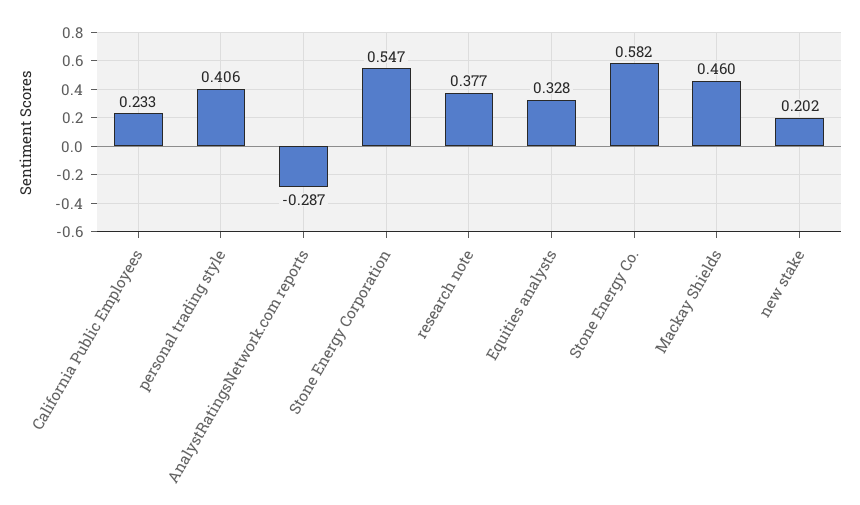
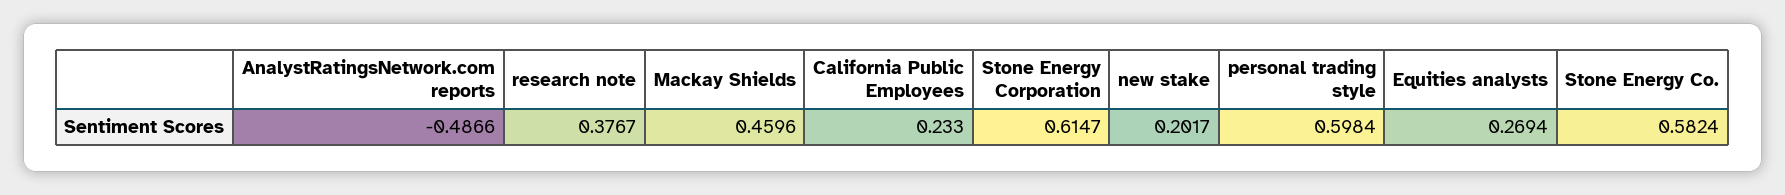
personal trading style: 0.406 -> 0.5984
AnalystRatingsNetwork.com reports: -0.287 -> -0.4866
Stone Energy Corporation: 0.547 -> 0.6147
Equities analysts: 0.328 -> 0.2694

